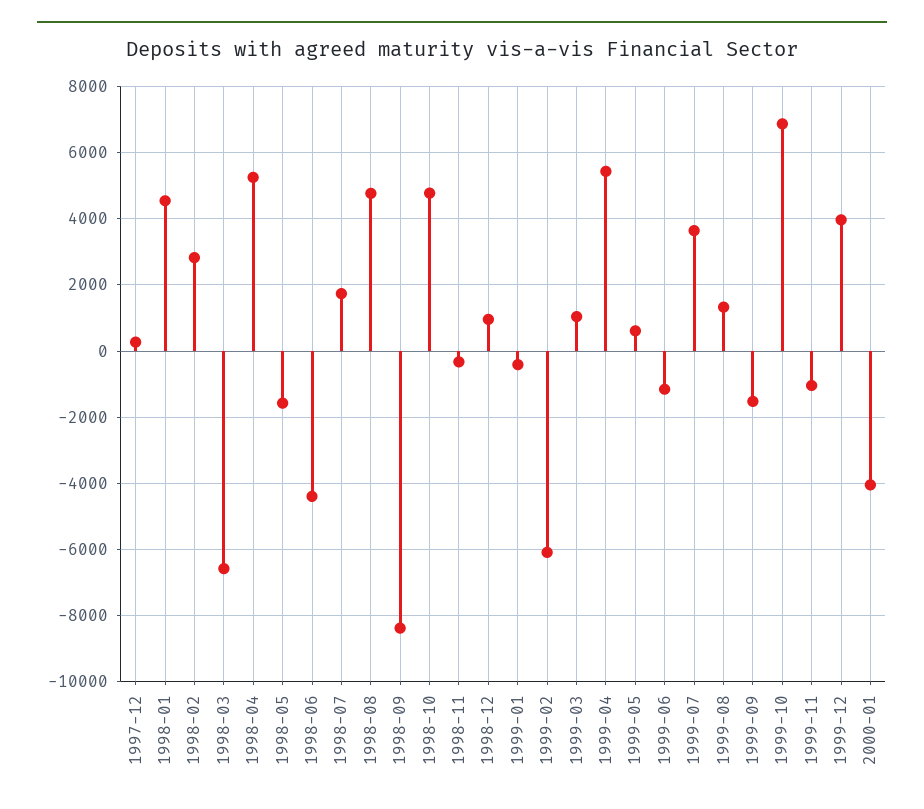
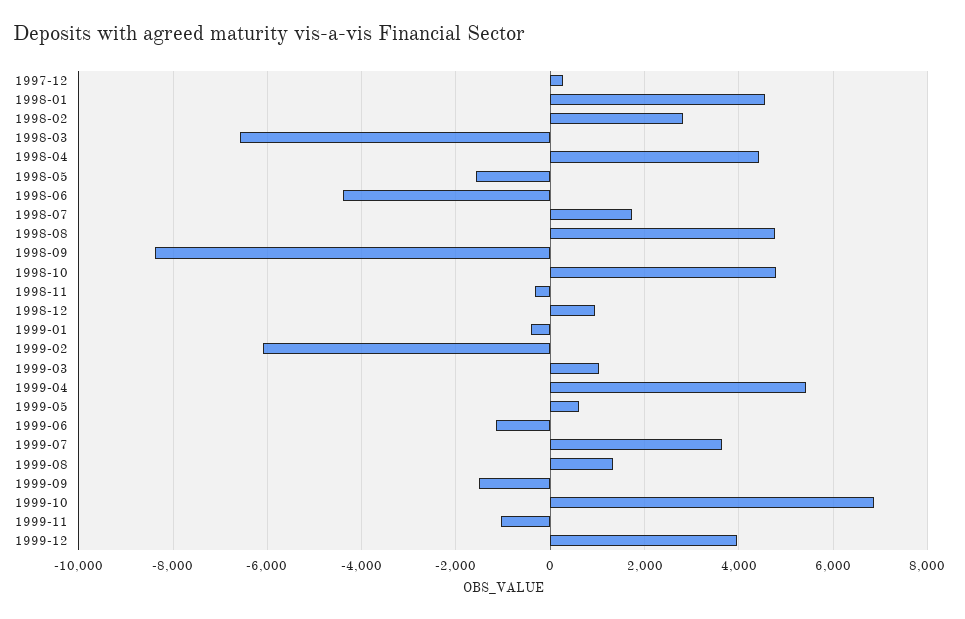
1998-04: 5200 -> 4400
2000-01: -4000 -> none

